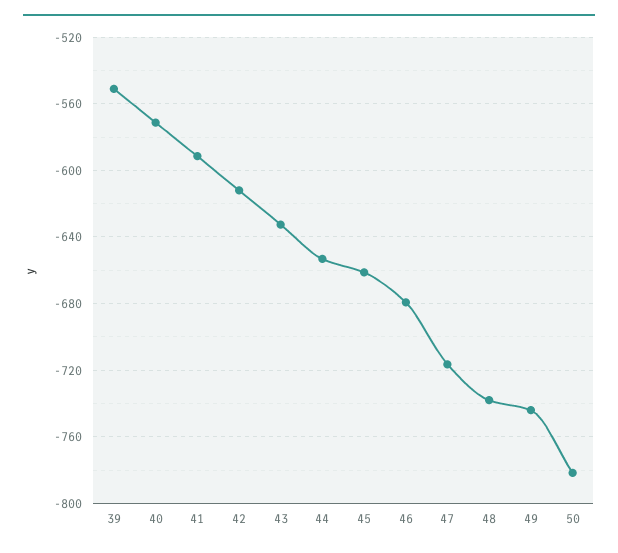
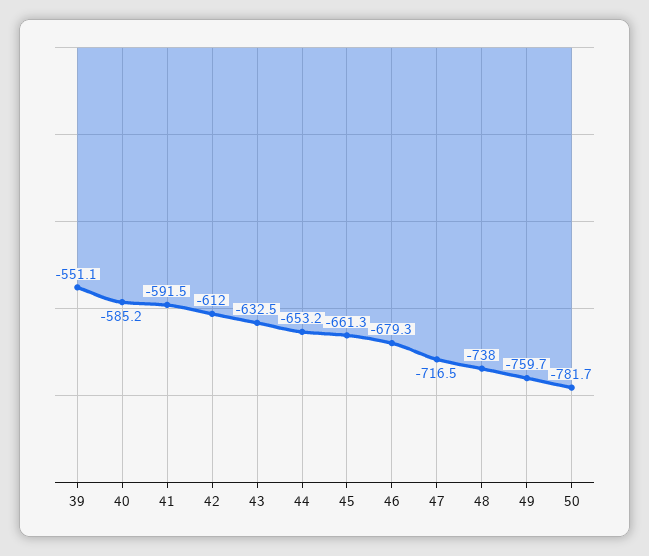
40: -570 -> -585.2
49: -745 -> -759.7

